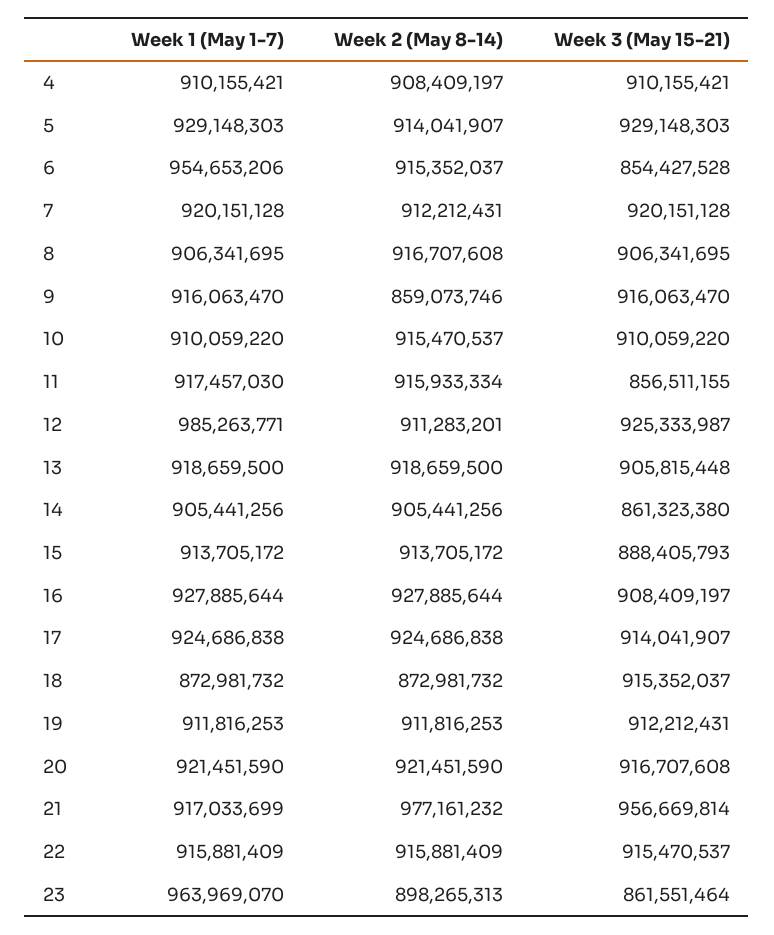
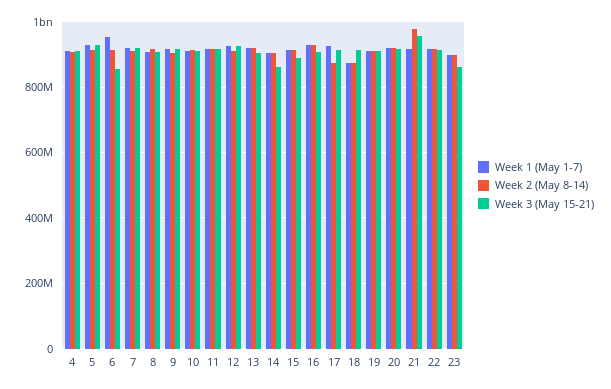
Week 2 (May 8-14), 9: 859073746 -> 900000000
Week 3 (May 15-21), 11: 856511155 -> 920000000
Week 1 (May 1-7), 12: 985263771 -> 920000000
Week 2 (May 8-14), 17: 924686838 -> 880000000
Week 1 (May 1-7), 23: 963969070 -> 900000000

